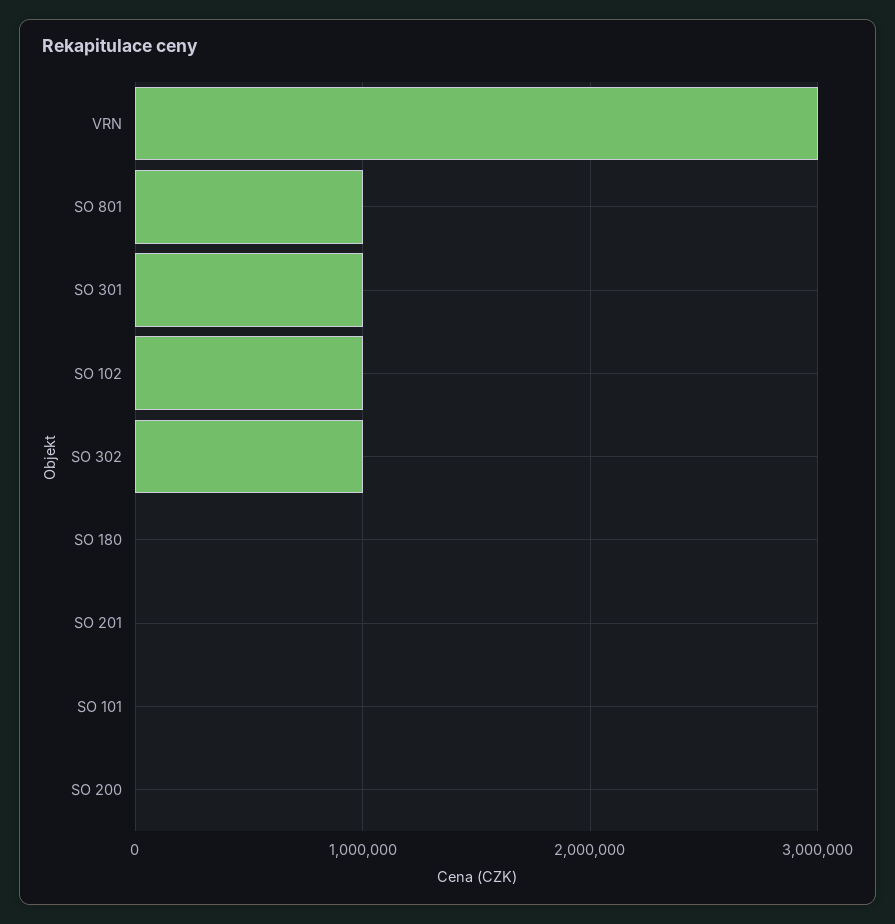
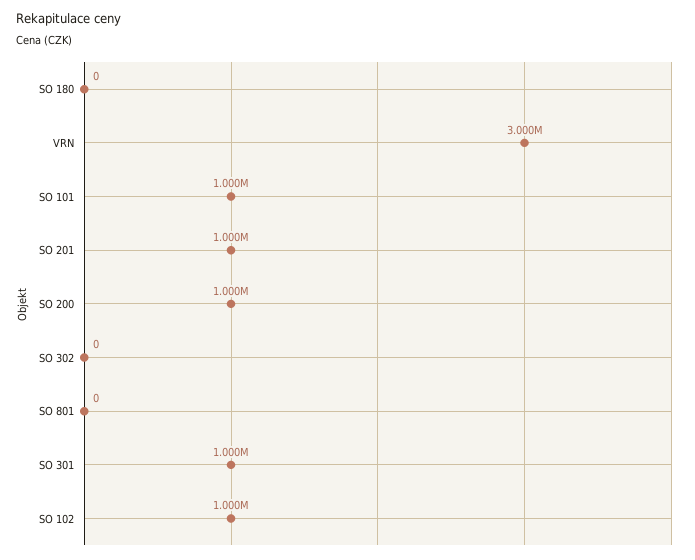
SO 801: 1000000 -> 0
SO 302: 1000000 -> 0
SO 201: 0 -> 1000000
SO 101: 0 -> 1000000
SO 200: 0 -> 1000000

